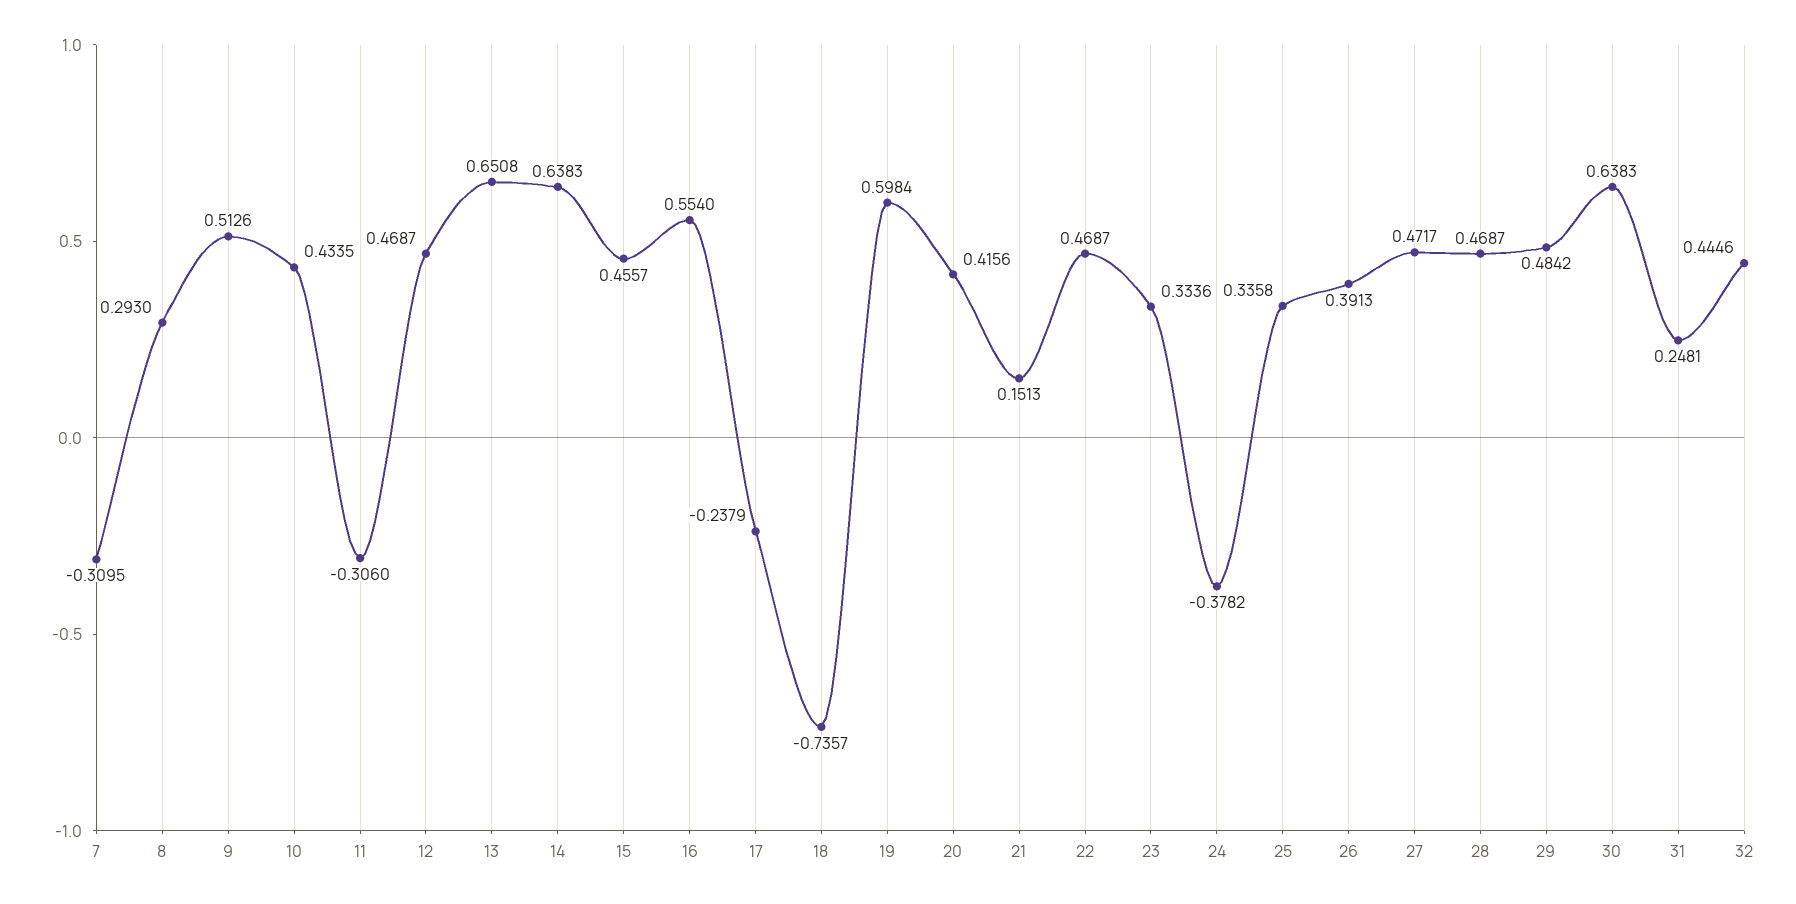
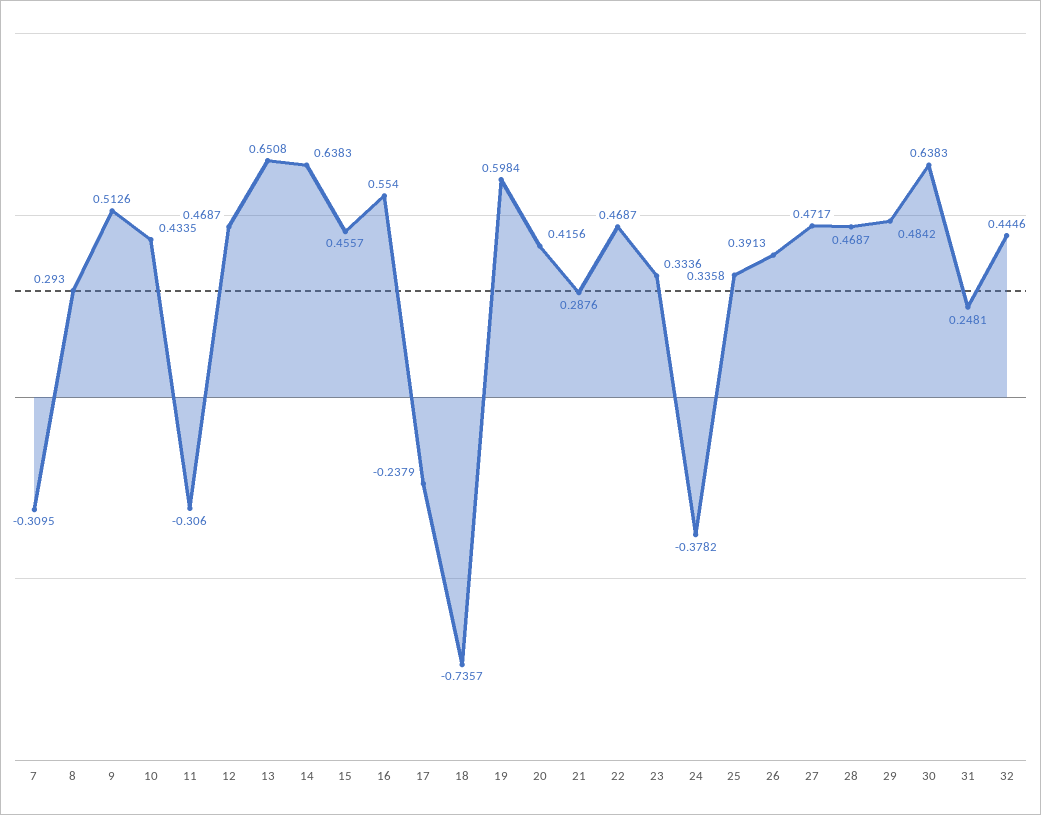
21: 0.1513 -> 0.2876

